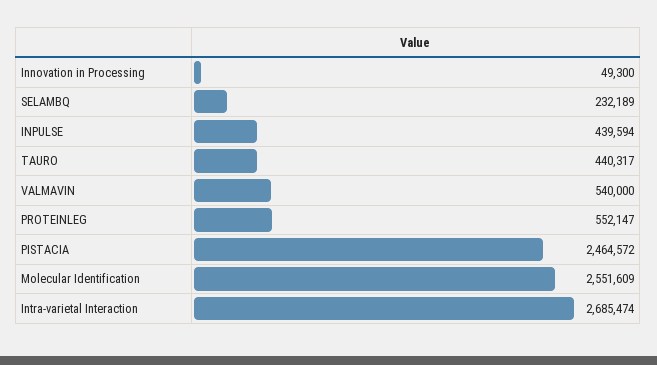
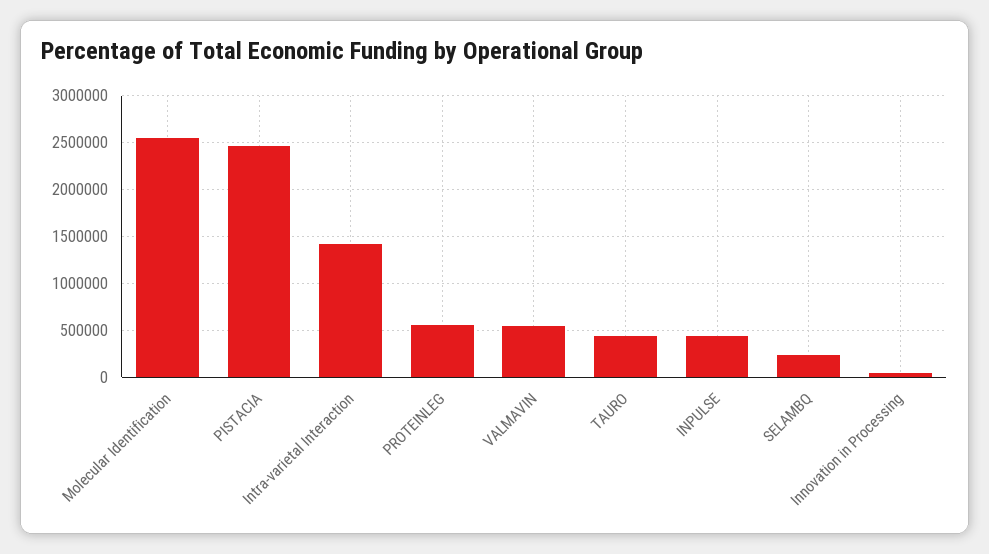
Intra-varietal Interaction: 2685474 -> 1400000

